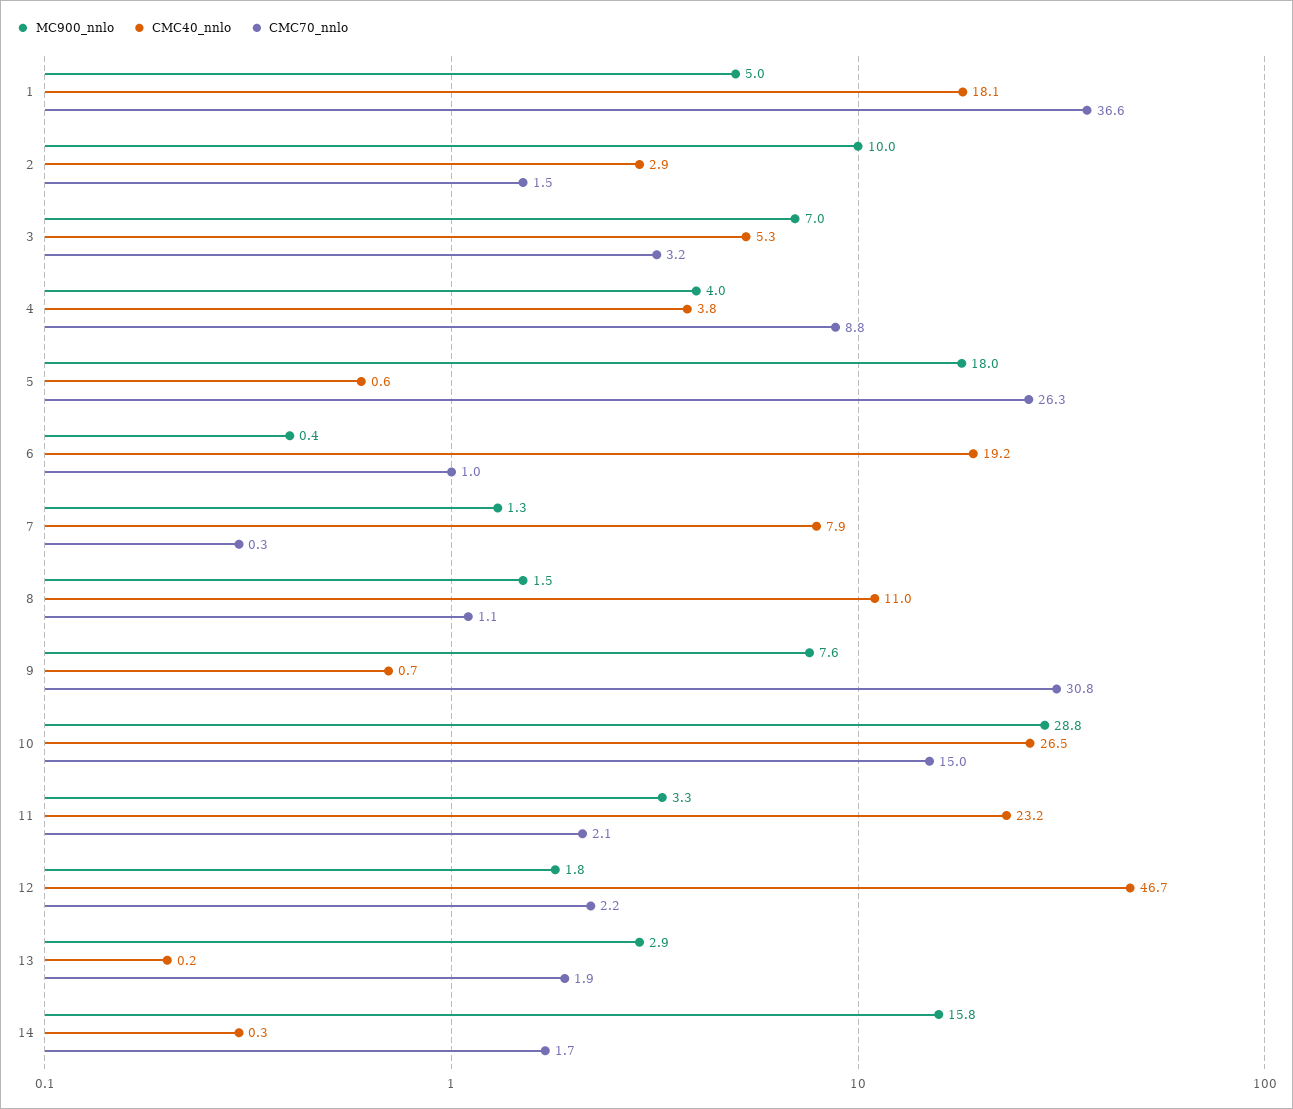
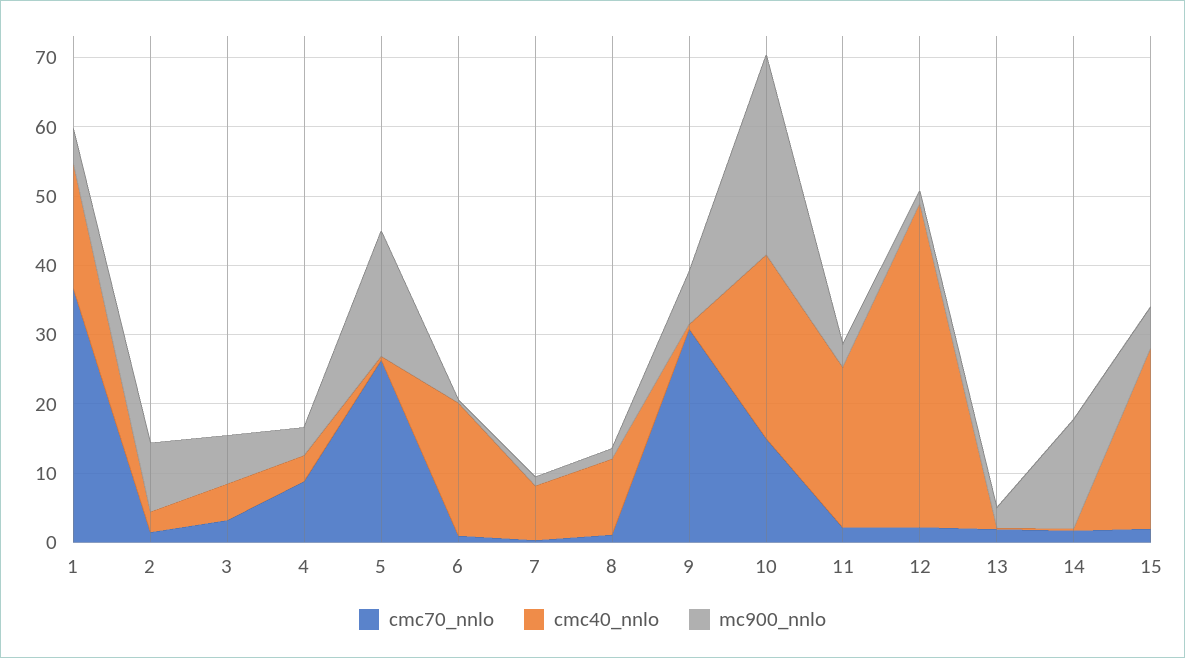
CMC70_nnlo, 15: none -> 2
CMC40_nnlo, 15: none -> 26
MC900_nnlo, 15: none -> 6

